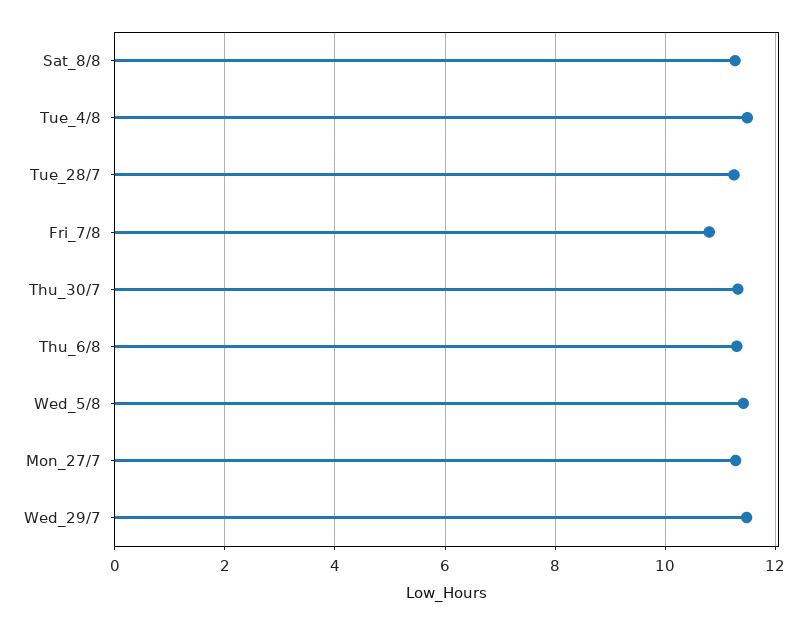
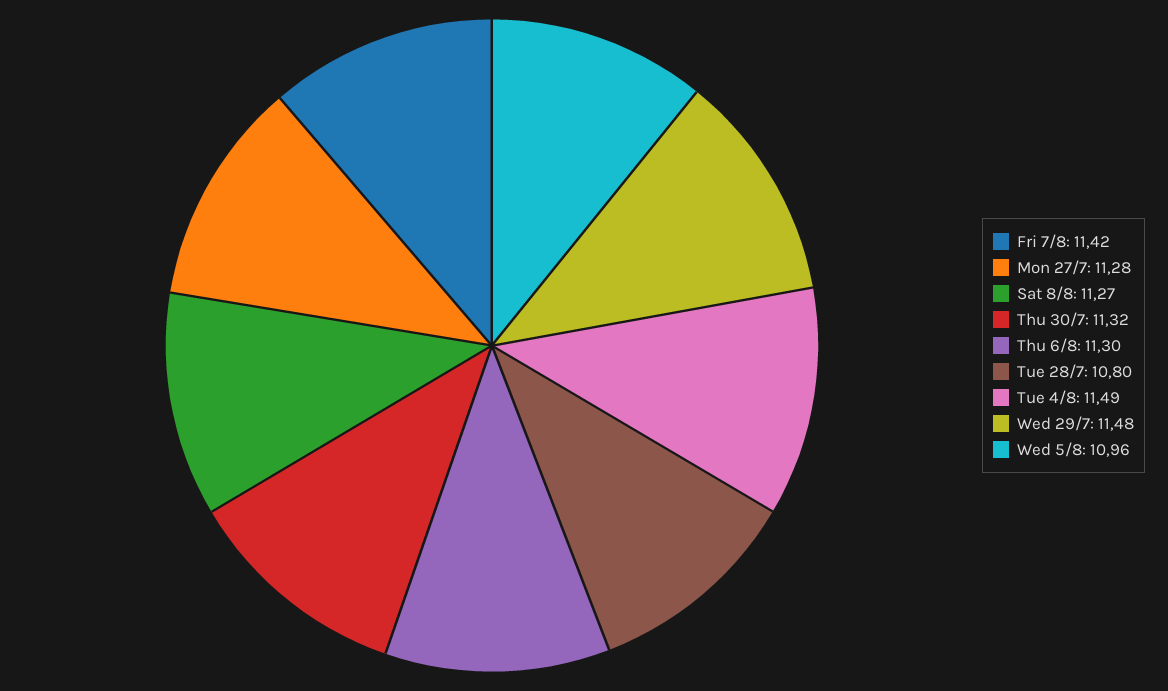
Tue_28/7: 11.2 -> 10.8
Fri_7/8: 10.8 -> 11.42
Wed_5/8: 11.4 -> 10.96

